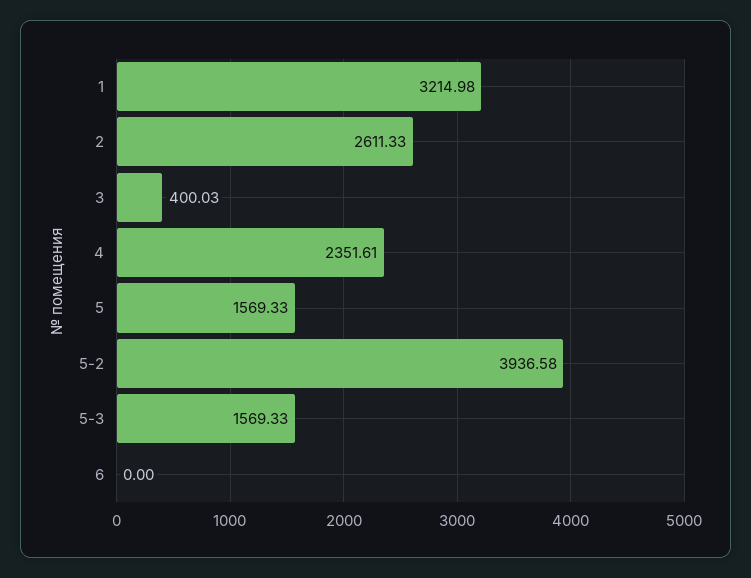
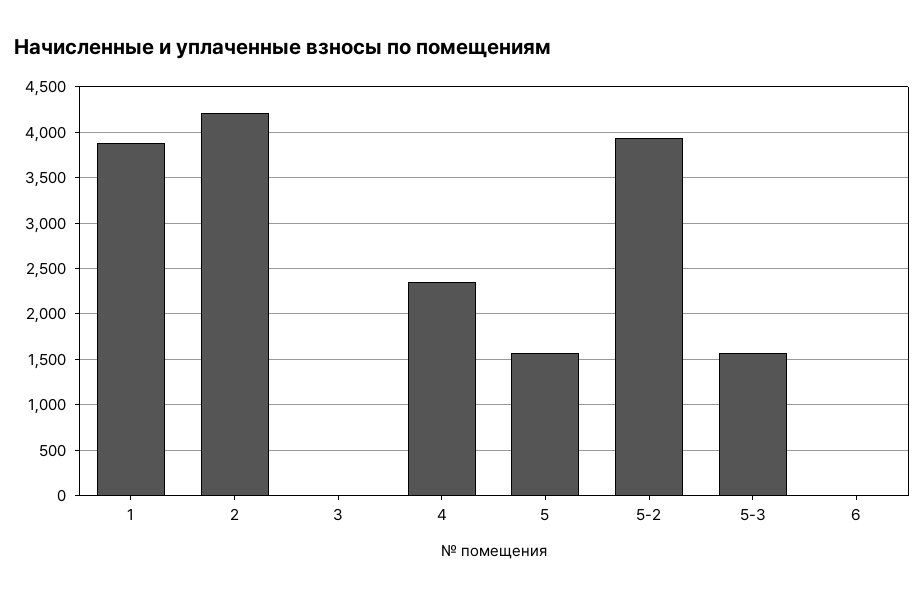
1: 3214.98 -> 3900
2: 2611.33 -> 4200
3: 400.03 -> 0

